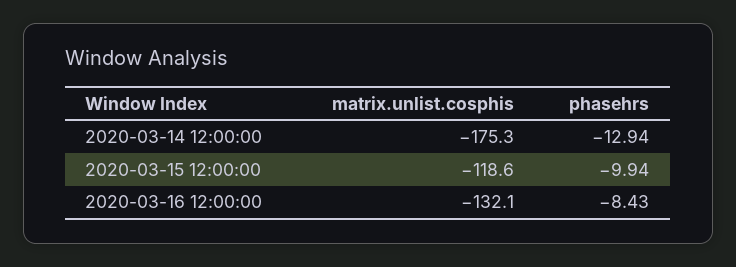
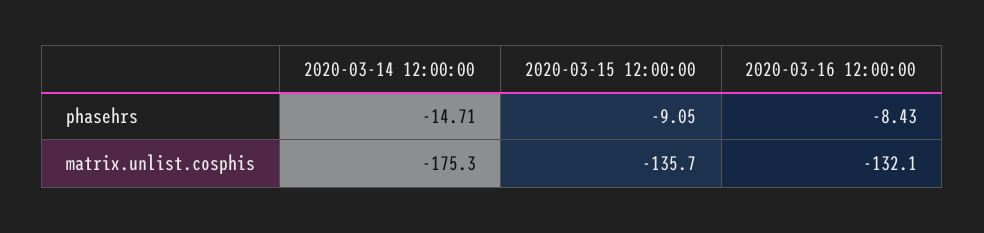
phasehrs, 2020-03-14 12:00:00: -12.94 -> -14.71
matrix.unlist.cosphis, 2020-03-15 12:00:00: -118.6 -> -135.7
phasehrs, 2020-03-15 12:00:00: -9.94 -> -9.05

